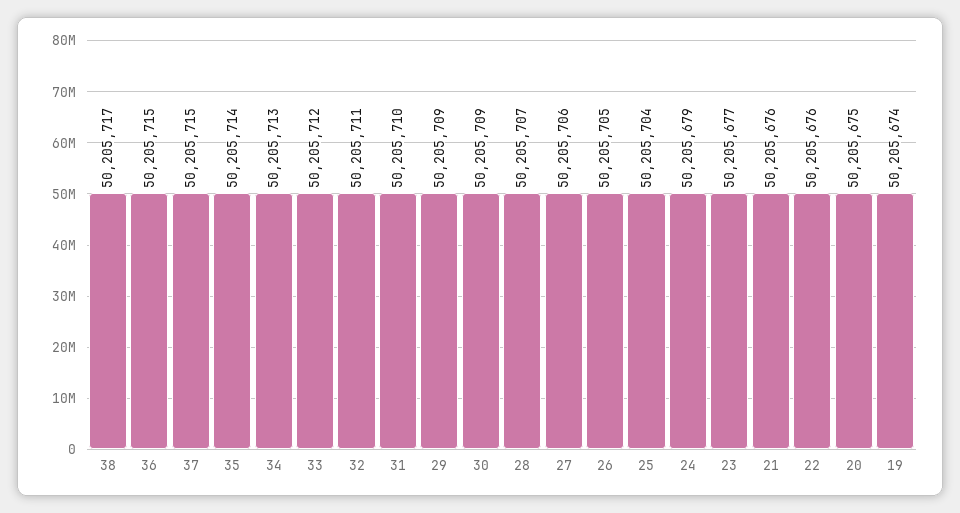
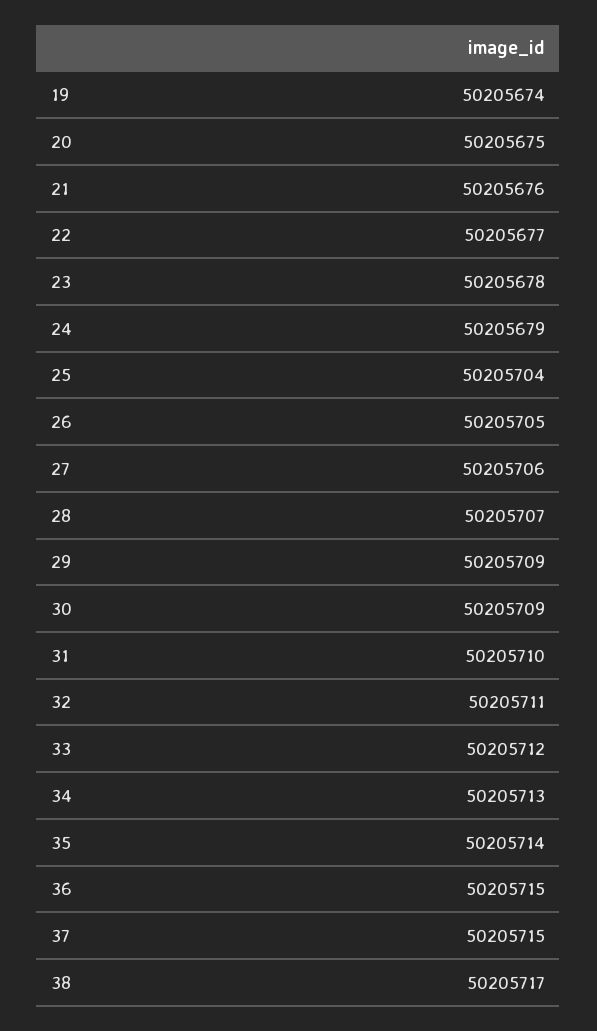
23: 50205677 -> 50205678
22: 50205676 -> 50205677

